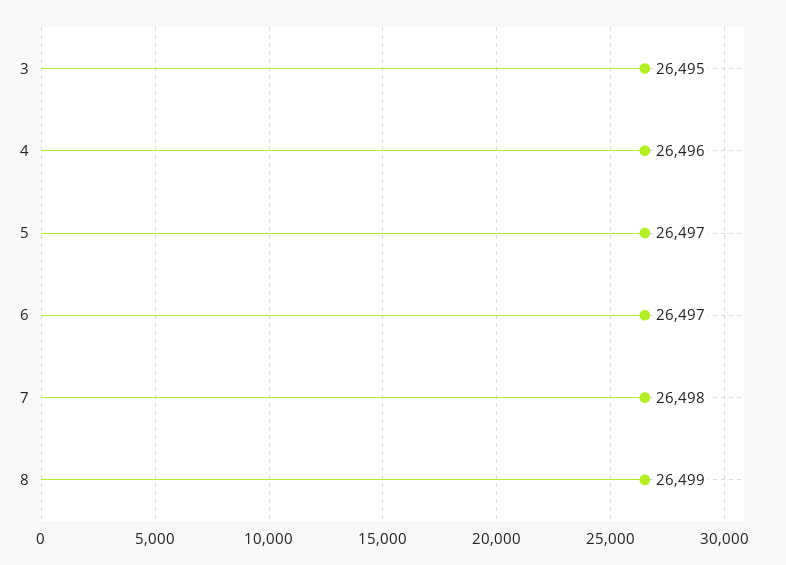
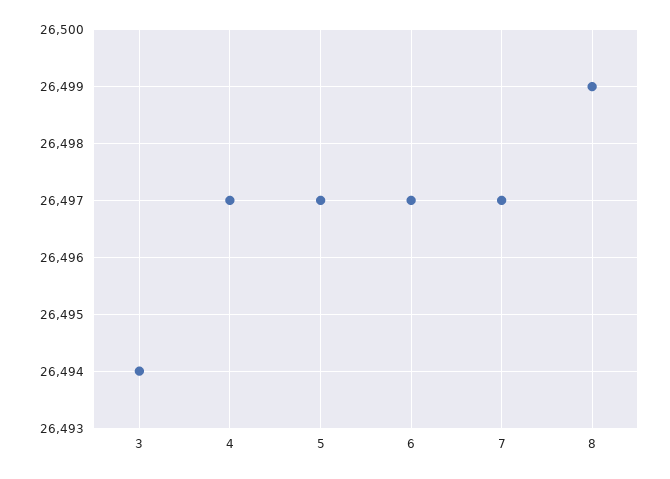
3: 26495 -> 26494
4: 26496 -> 26497
7: 26498 -> 26497

